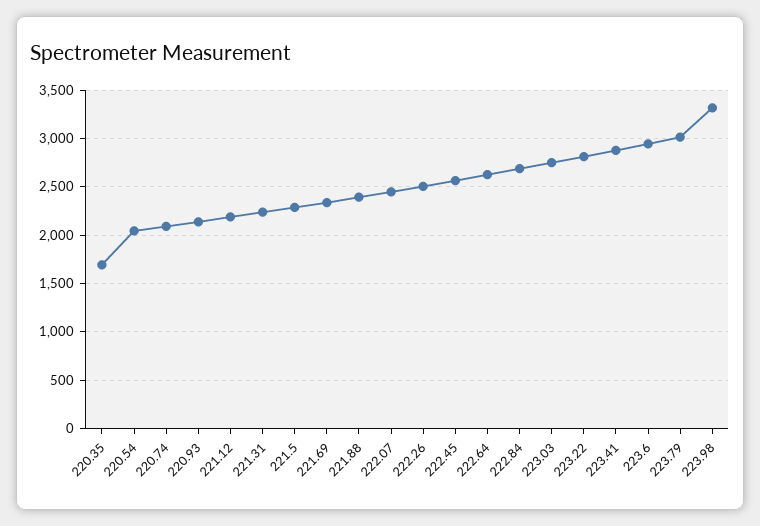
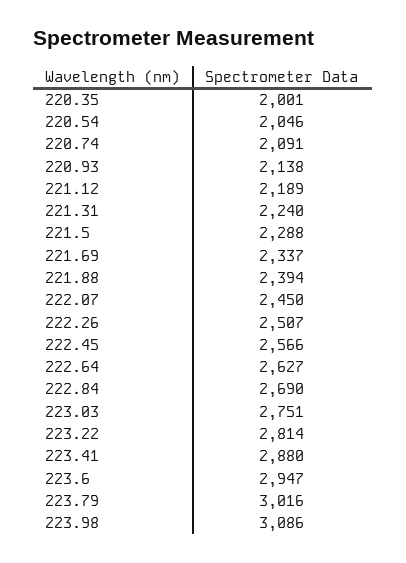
220.35: 1700 -> 2001
223.98: 3300 -> 3086

